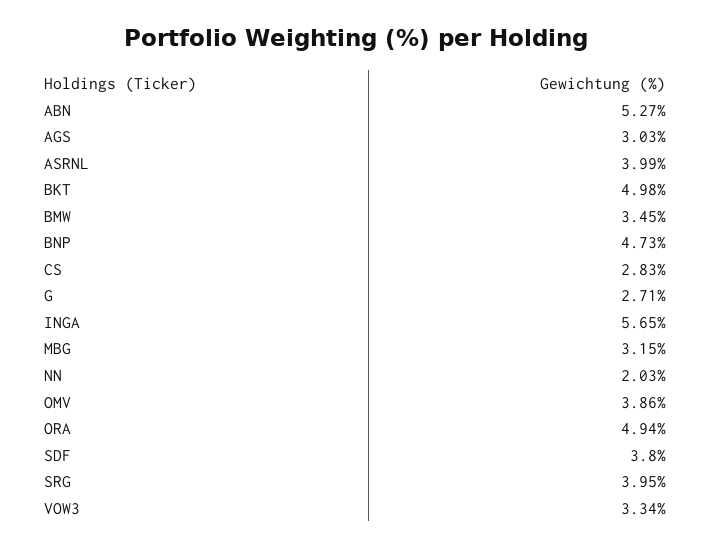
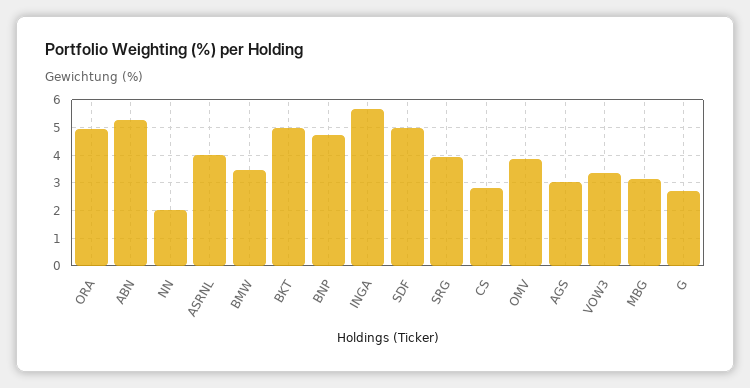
SDF: 3.8 -> 5

